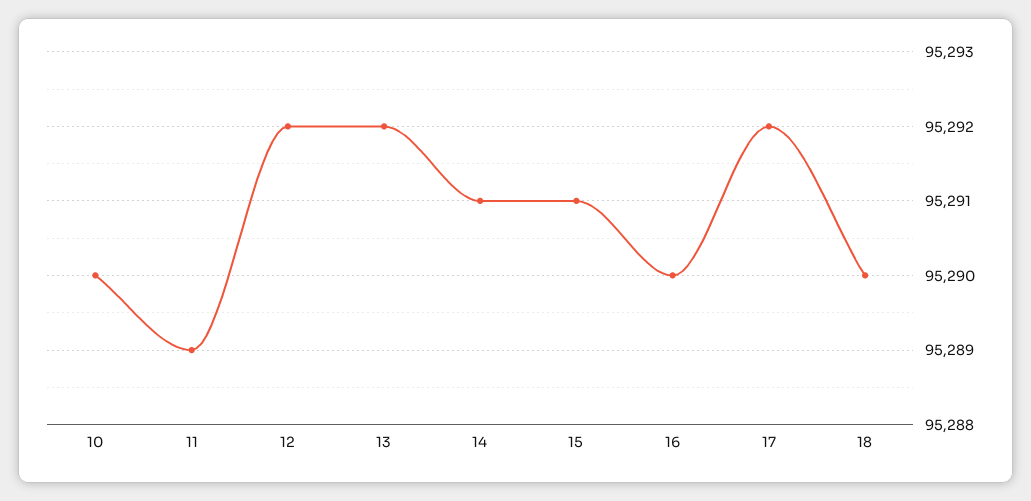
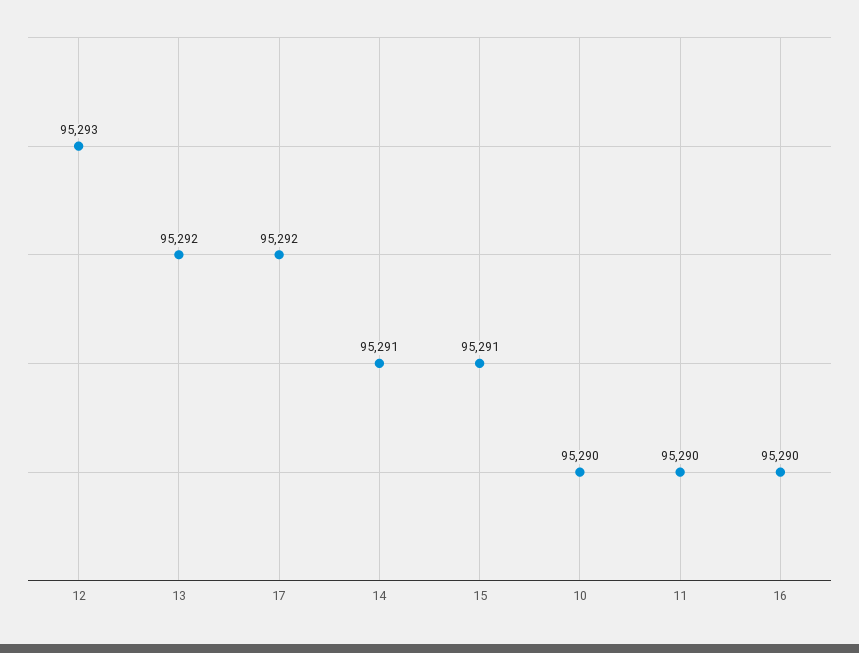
11: 95289 -> 95290
12: 95292 -> 95293
18: 95290 -> none

